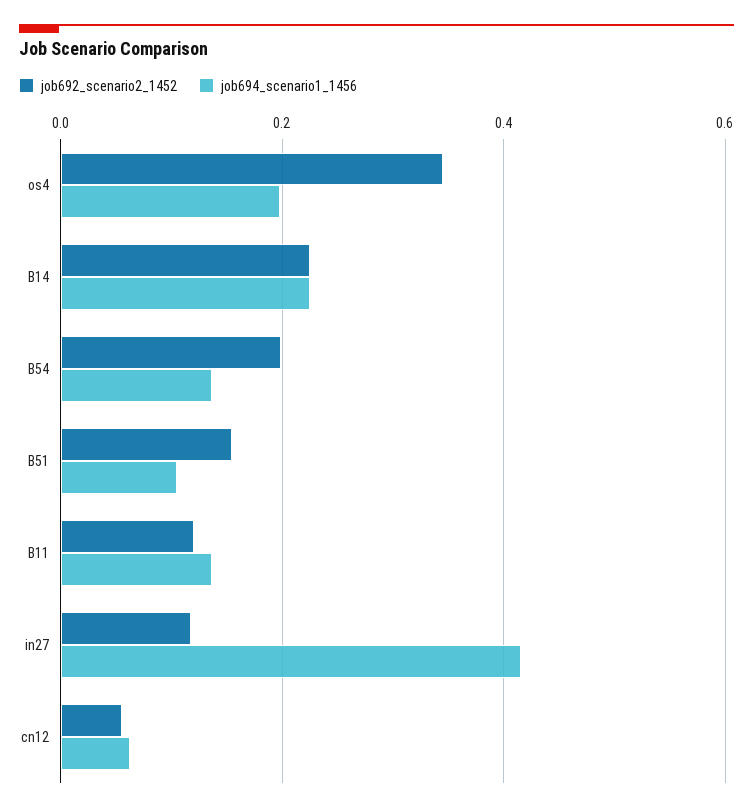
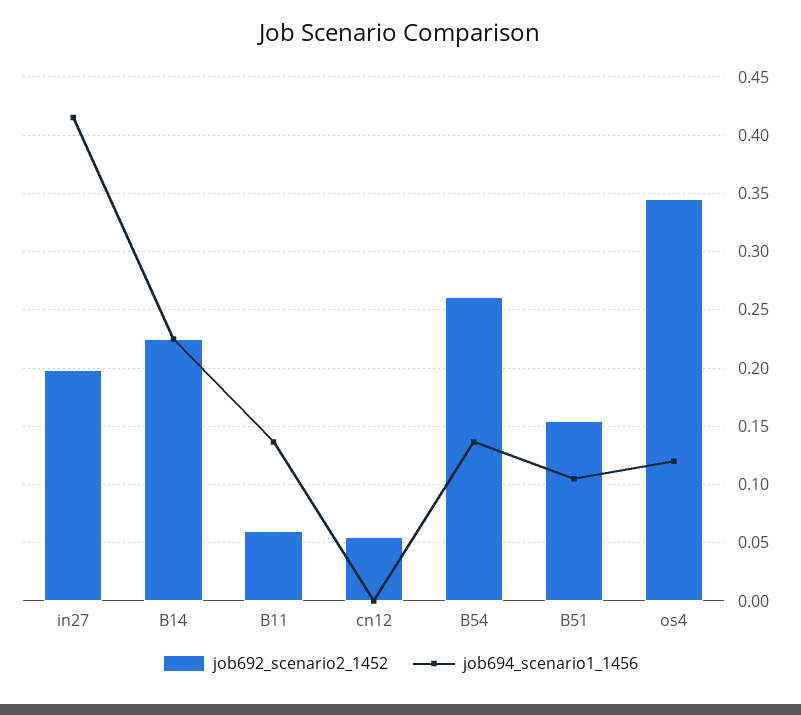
job694_scenario1_1456, os4: 0.2 -> 0.12
job692_scenario2_1452, B54: 0.2 -> 0.26
job692_scenario2_1452, B11: 0.12 -> 0.06
job692_scenario2_1452, in27: 0.12 -> 0.2
job694_scenario1_1456, cn12: 0.06 -> 0

